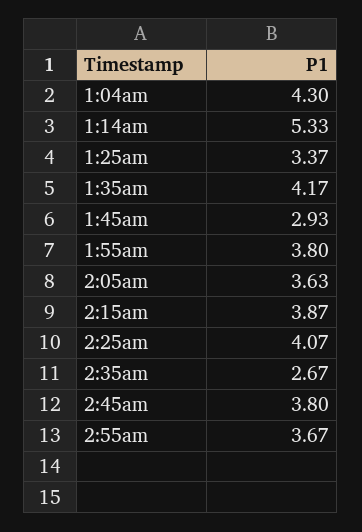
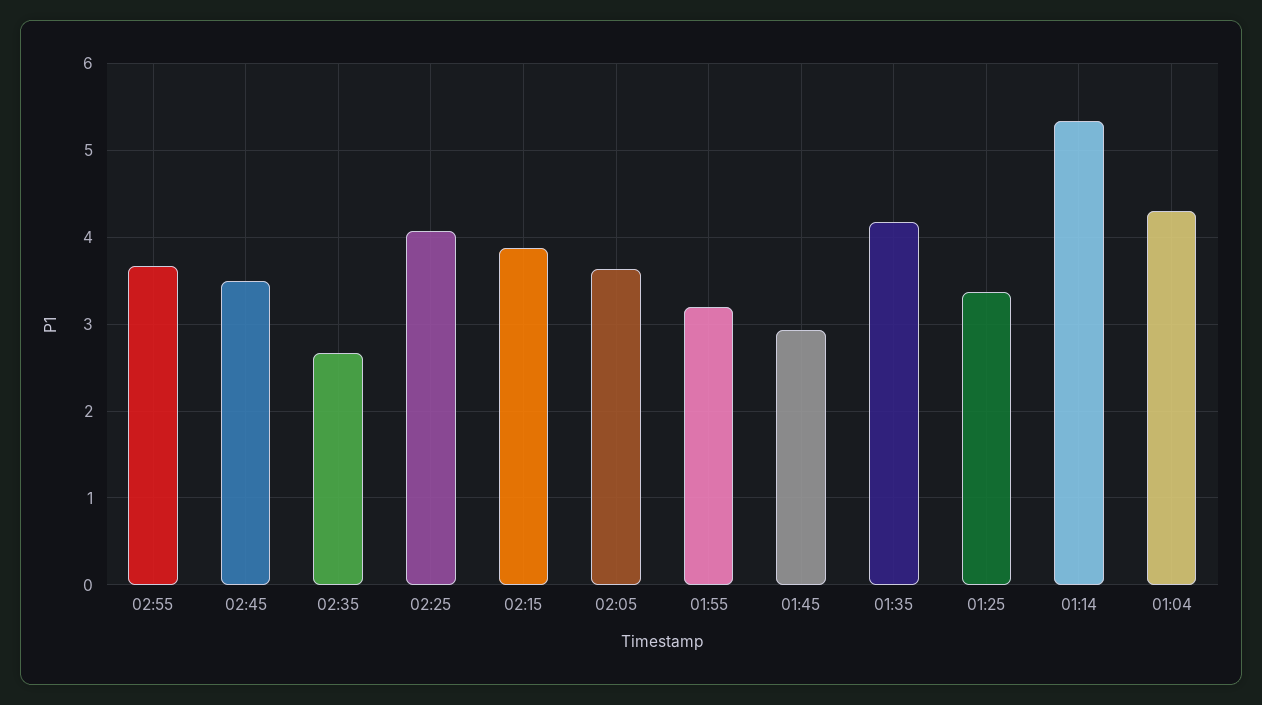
1:55am: 3.8 -> 3.2
2:45am: 3.8 -> 3.5

